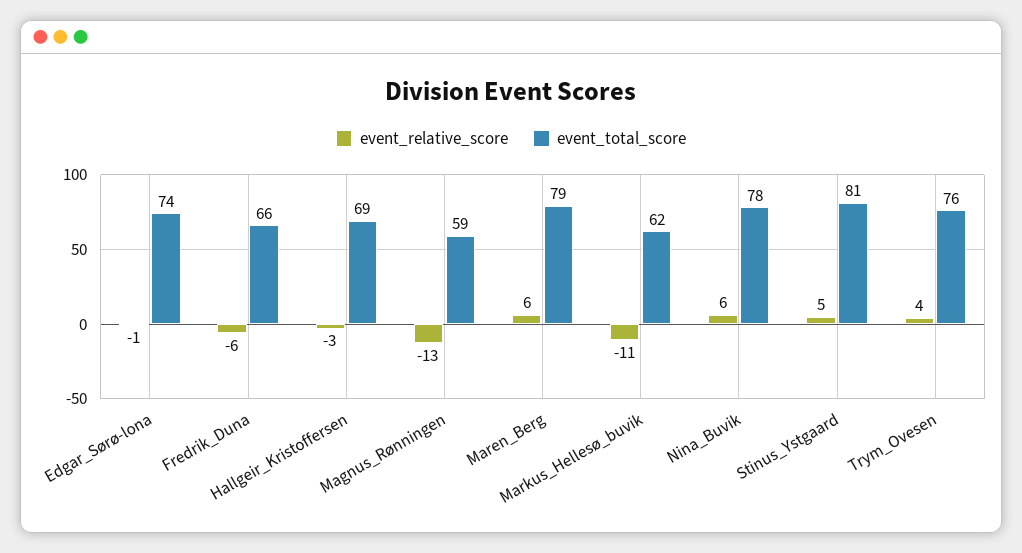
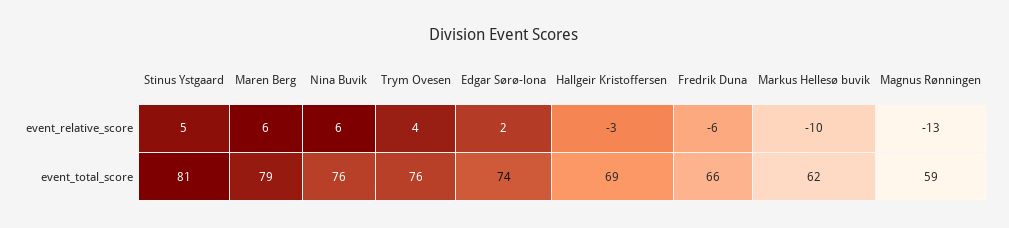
event_relative_score, Edgar_Sørø-lona: -1 -> 2
event_relative_score, Markus_Hellesø_buvik: -11 -> -10
event_total_score, Nina_Buvik: 78 -> 76

